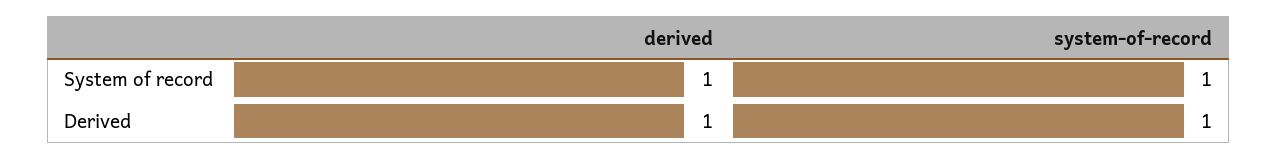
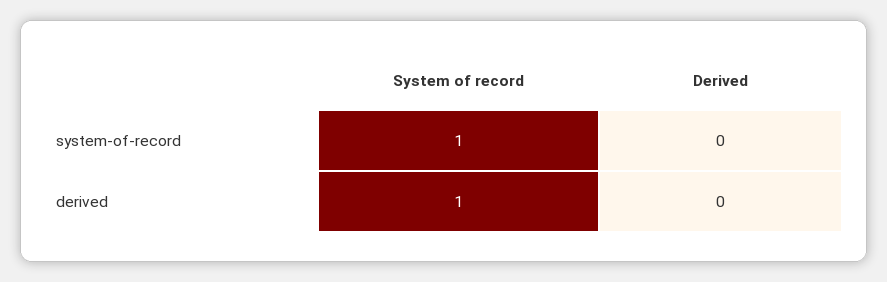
derived, Derived: 1 -> 0
system-of-record, Derived: 1 -> 0

